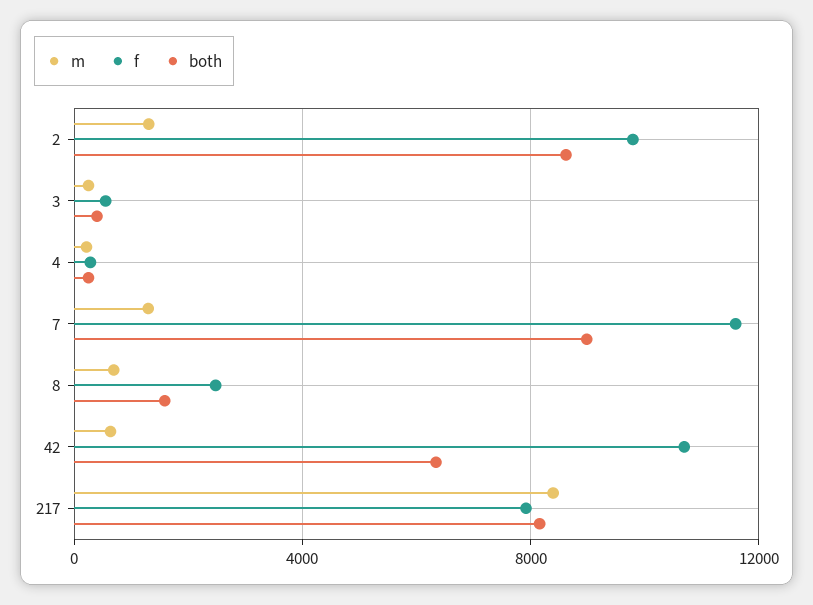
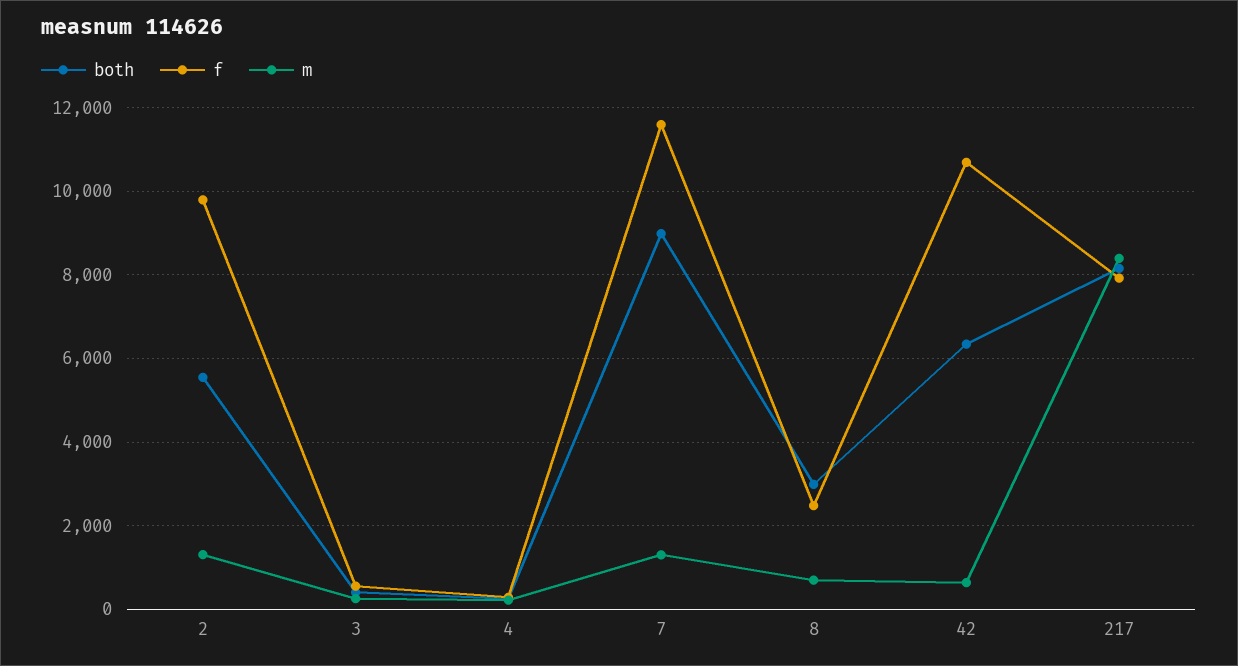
both, 2: 8500 -> 5600
both, 8: 1500 -> 3000

